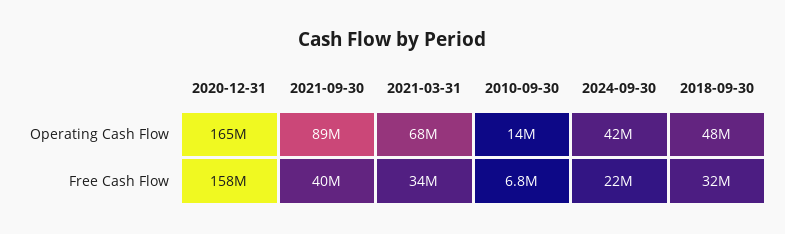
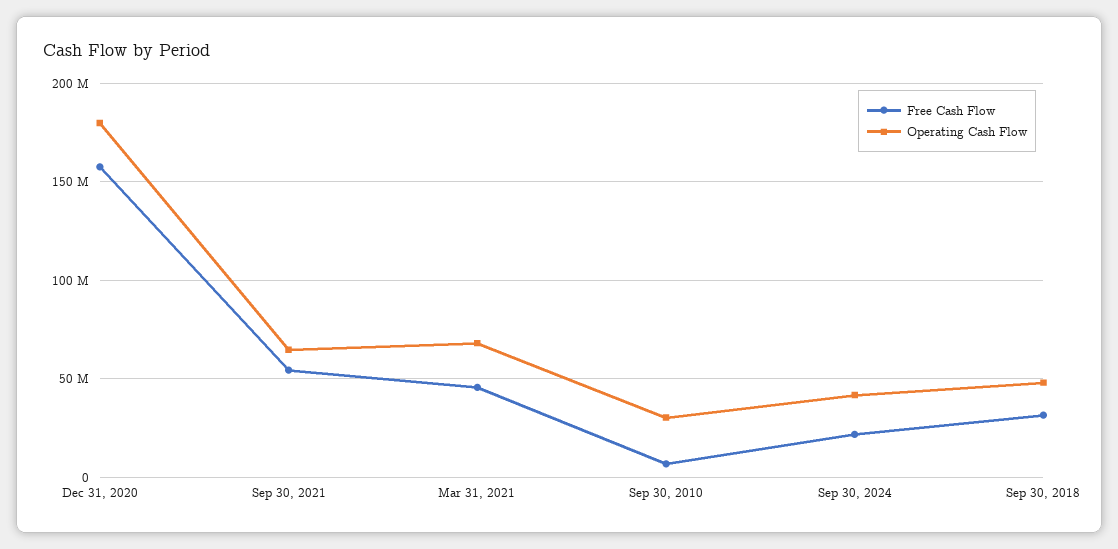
Operating Cash Flow, 2020-12-31: 165000000 -> 180000000
Operating Cash Flow, 2021-09-30: 89000000 -> 65000000
Operating Cash Flow, 2010-09-30: 14000000 -> 30000000
Free Cash Flow, 2021-09-30: 40000000 -> 55000000
Free Cash Flow, 2021-03-31: 34000000 -> 45000000

